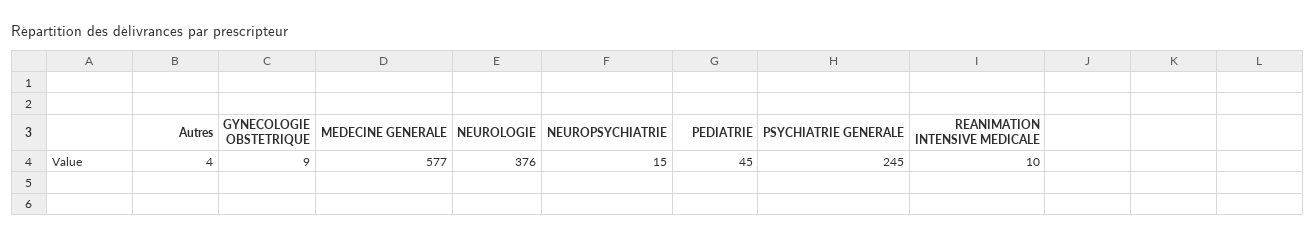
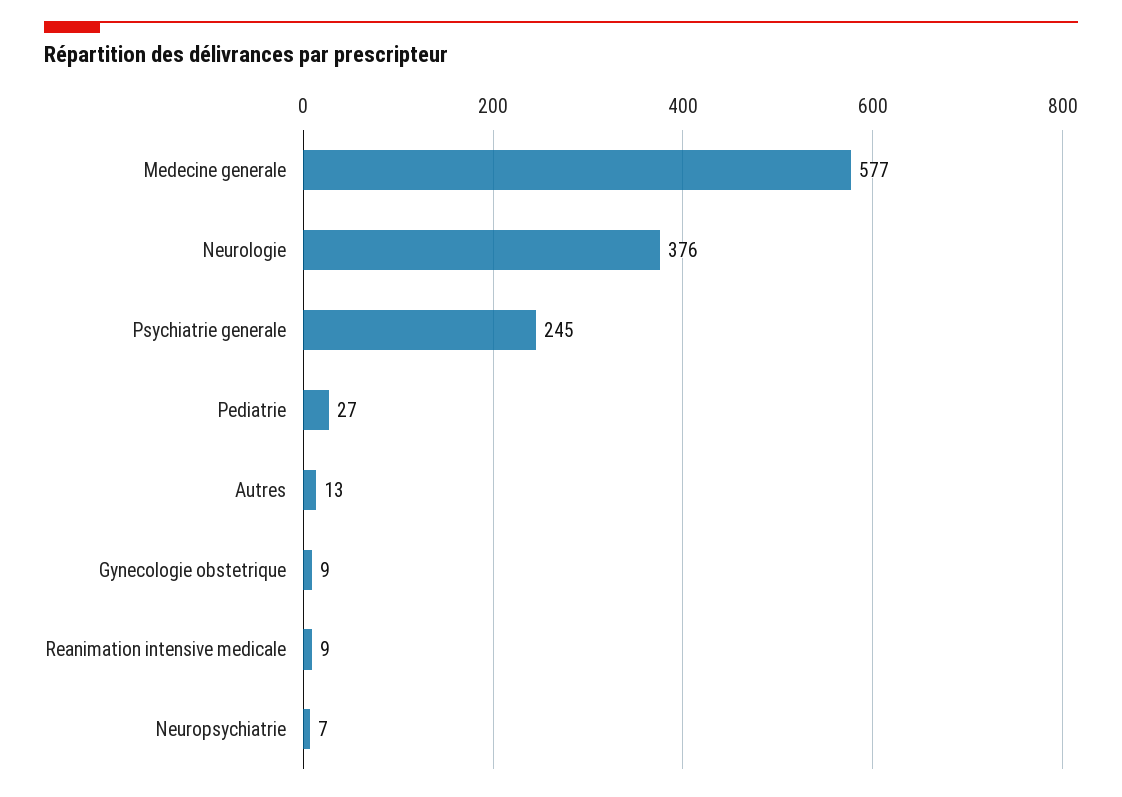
Autres: 4 -> 13
NEUROPSYCHIATRIE: 15 -> 7
PEDIATRIE: 45 -> 27
REANIMATION INTENSIVE MEDICALE: 10 -> 9

